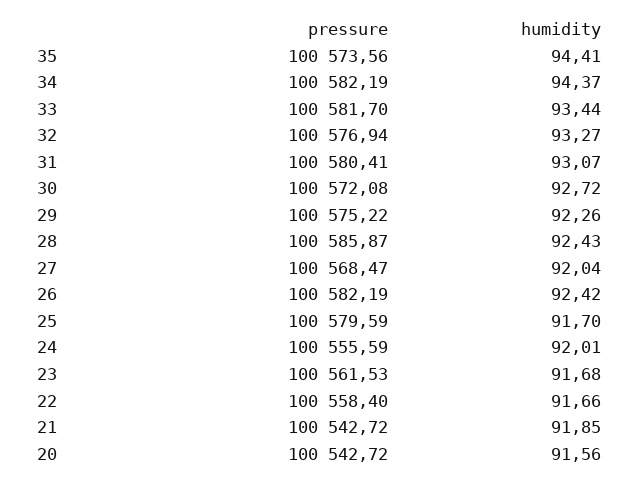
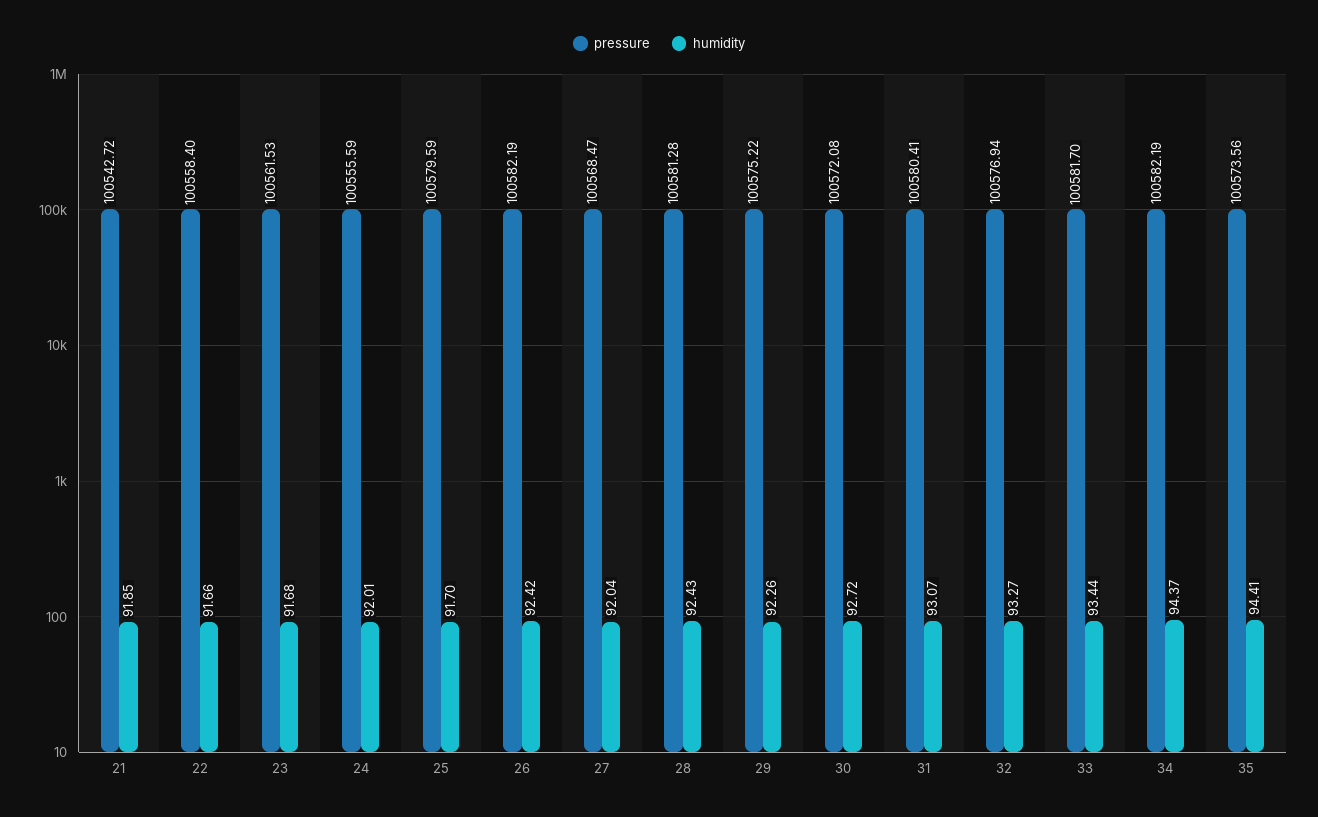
pressure, 28: 100585.87 -> 100581.28
pressure, 20: 100542.72 -> none
humidity, 20: 91.56 -> none

